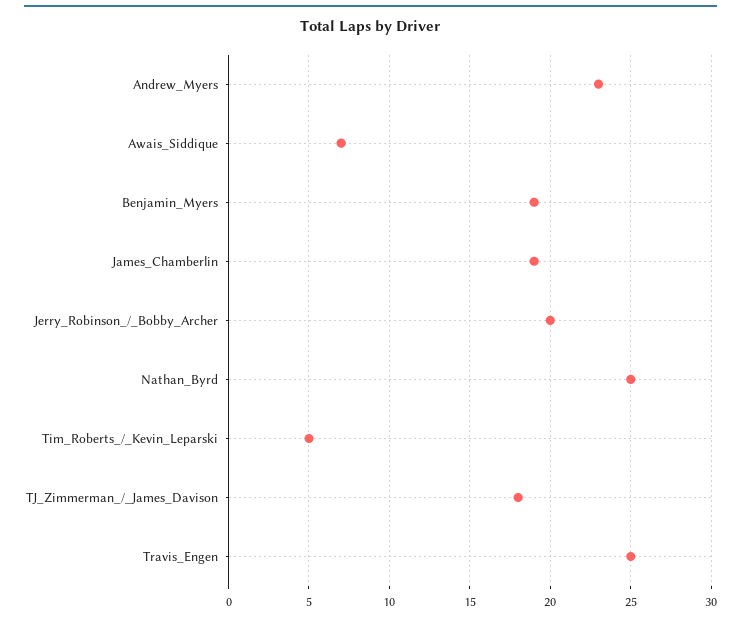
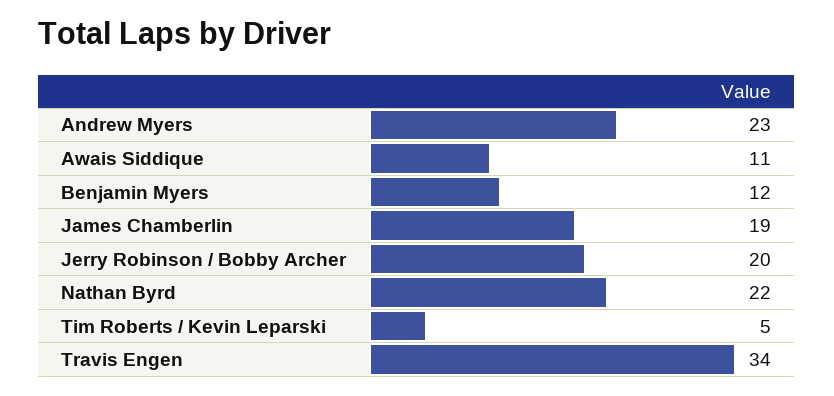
Awais_Siddique: 7 -> 11
Benjamin_Myers: 19 -> 12
Nathan_Byrd: 25 -> 22
TJ_Zimmerman_/_James_Davison: 18 -> none
Travis_Engen: 25 -> 34

